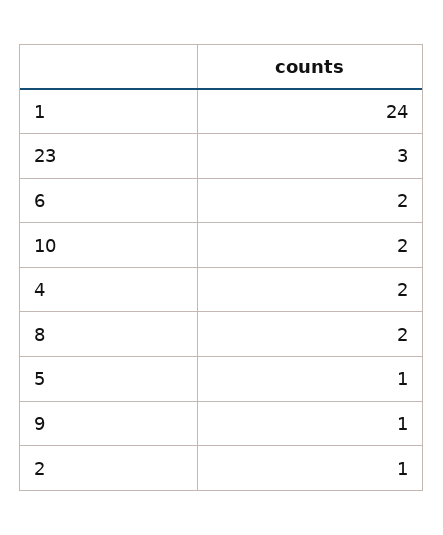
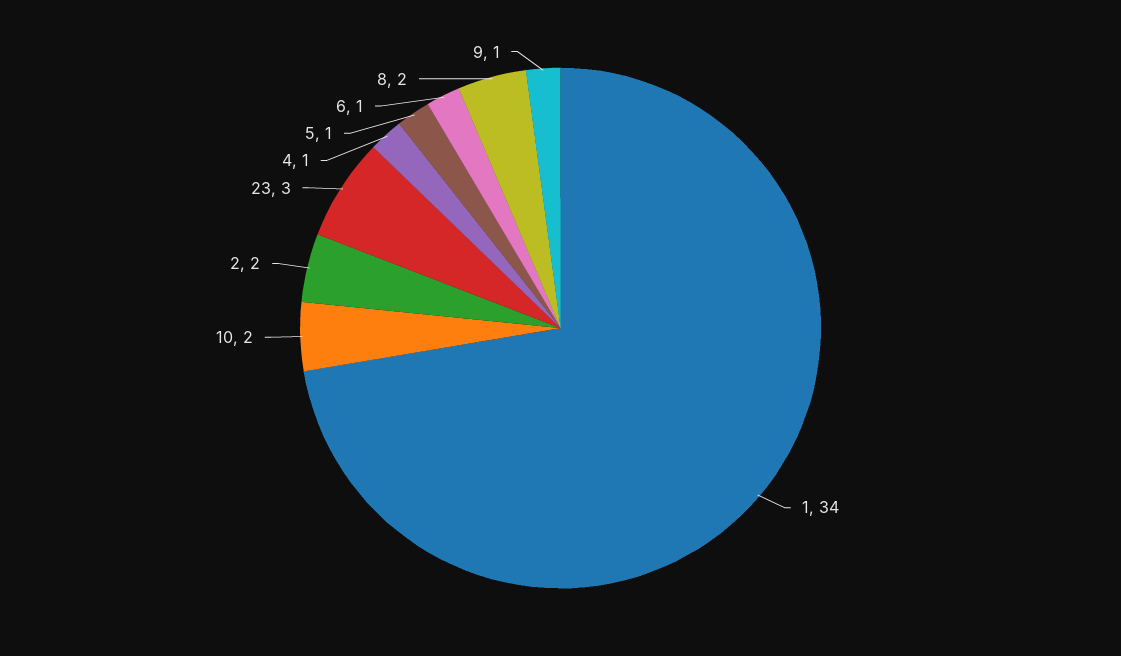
1: 24 -> 34
6: 2 -> 1
4: 2 -> 1
2: 1 -> 2

